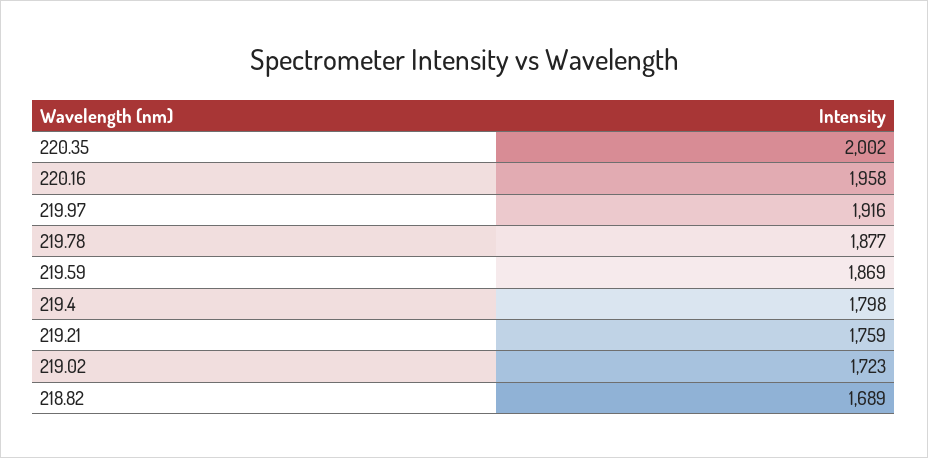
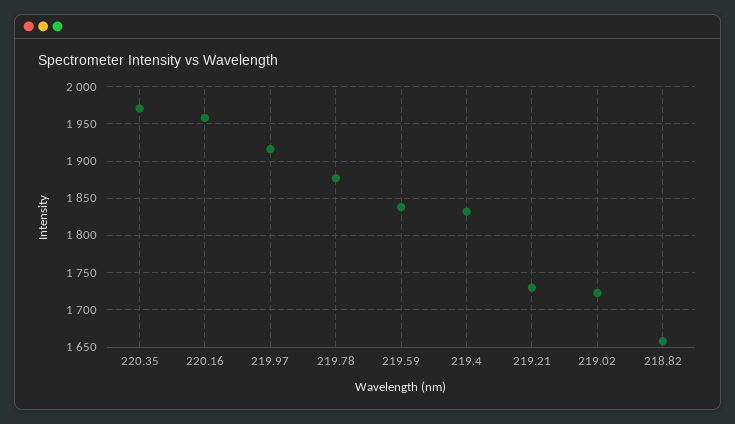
220.35: 2002 -> 1970
219.59: 1869 -> 1840
219.4: 1798 -> 1830
219.21: 1759 -> 1730
218.82: 1689 -> 1660

